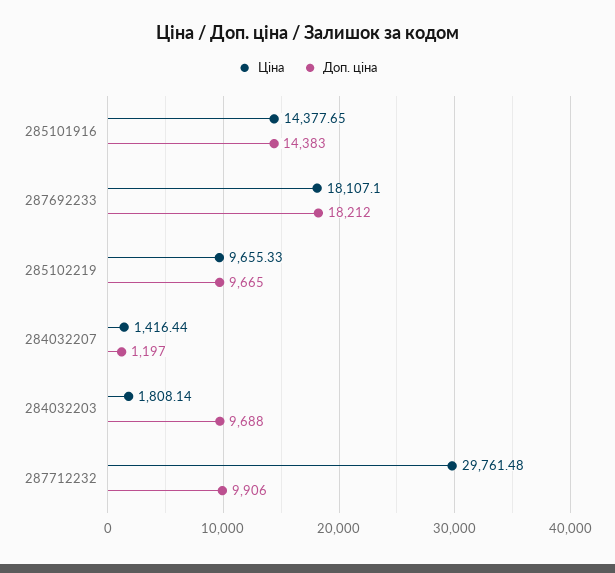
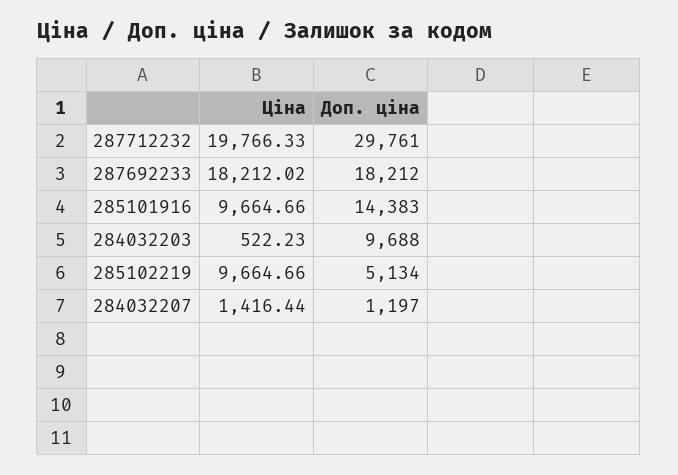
Ціна, 285101916: 14377.65 -> 9664.66
Ціна, 287692233: 18107.1 -> 18212.02
Ціна, 285102219: 9655.33 -> 9664.66
Доп. ціна, 285102219: 9665 -> 5134
Ціна, 284032203: 1808.14 -> 522.23
Ціна, 287712232: 29761.48 -> 19766.33
Доп. ціна, 287712232: 9906 -> 29761

